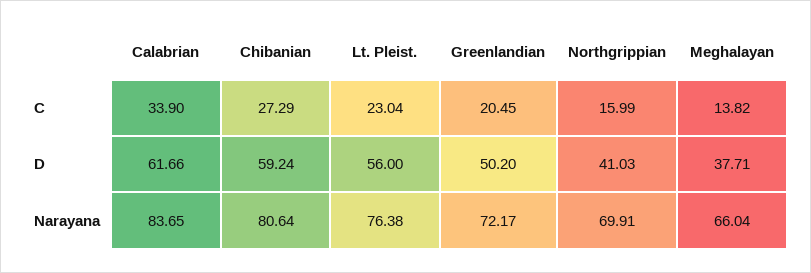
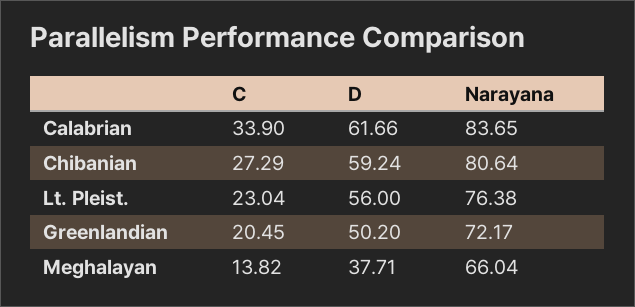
Northgrippian, C: 15.99 -> none
Northgrippian, D: 41.03 -> none
Northgrippian, Narayana: 69.91 -> none

